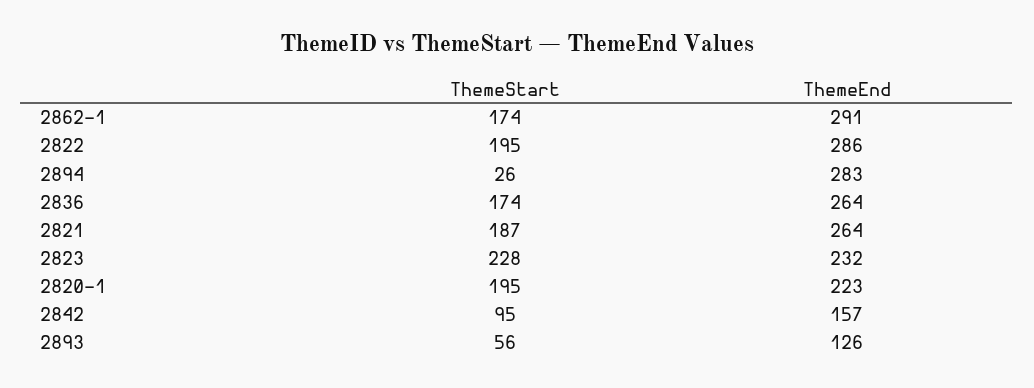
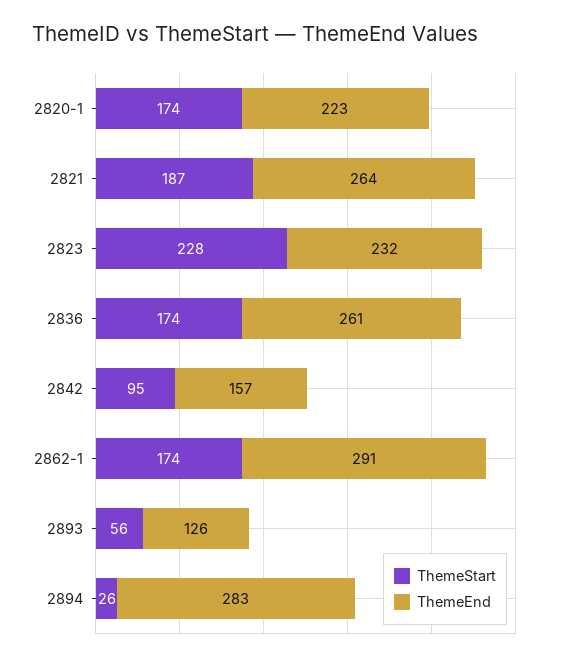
ThemeStart, 2822: 195 -> none
ThemeEnd, 2822: 286 -> none
ThemeEnd, 2836: 264 -> 261
ThemeStart, 2820-1: 195 -> 174

